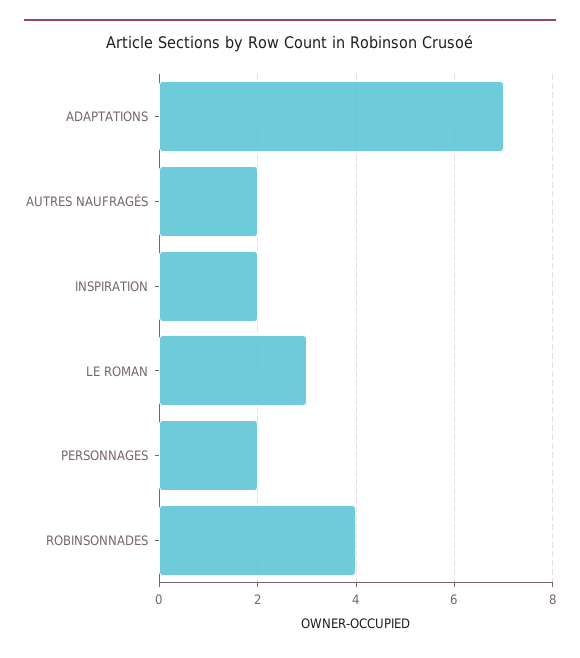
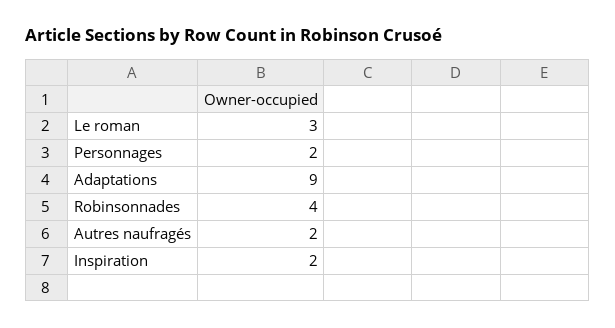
ADAPTATIONS: 7 -> 9

